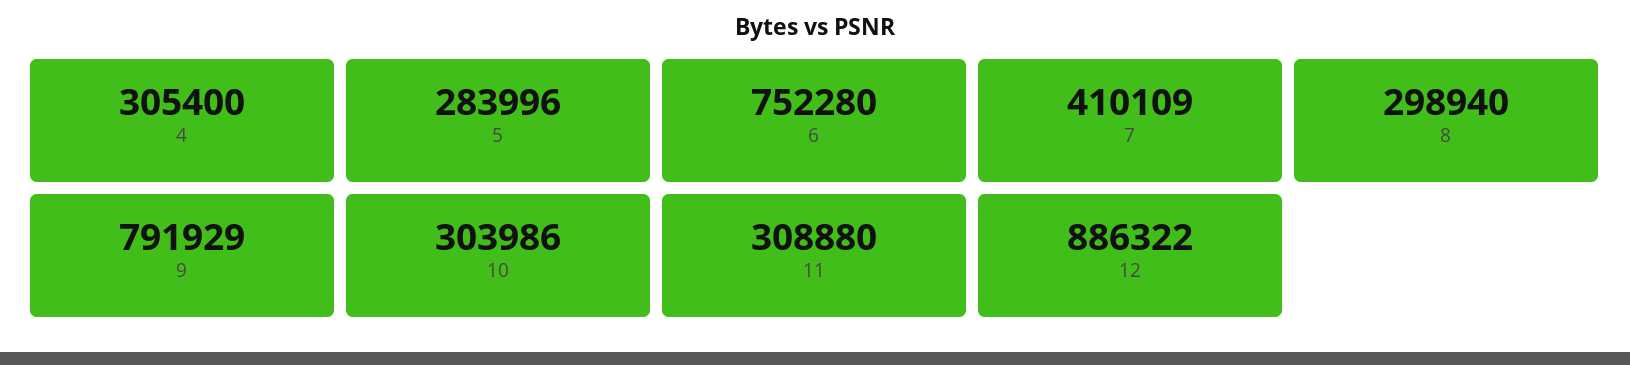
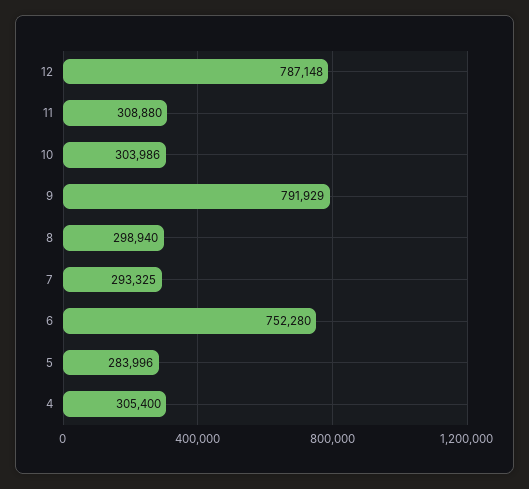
7: 410109 -> 293325
12: 886322 -> 787148

